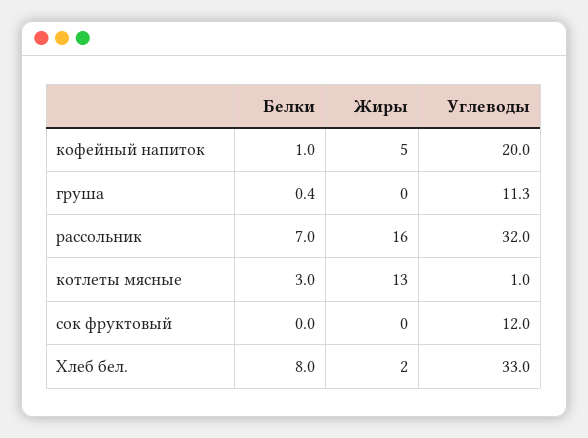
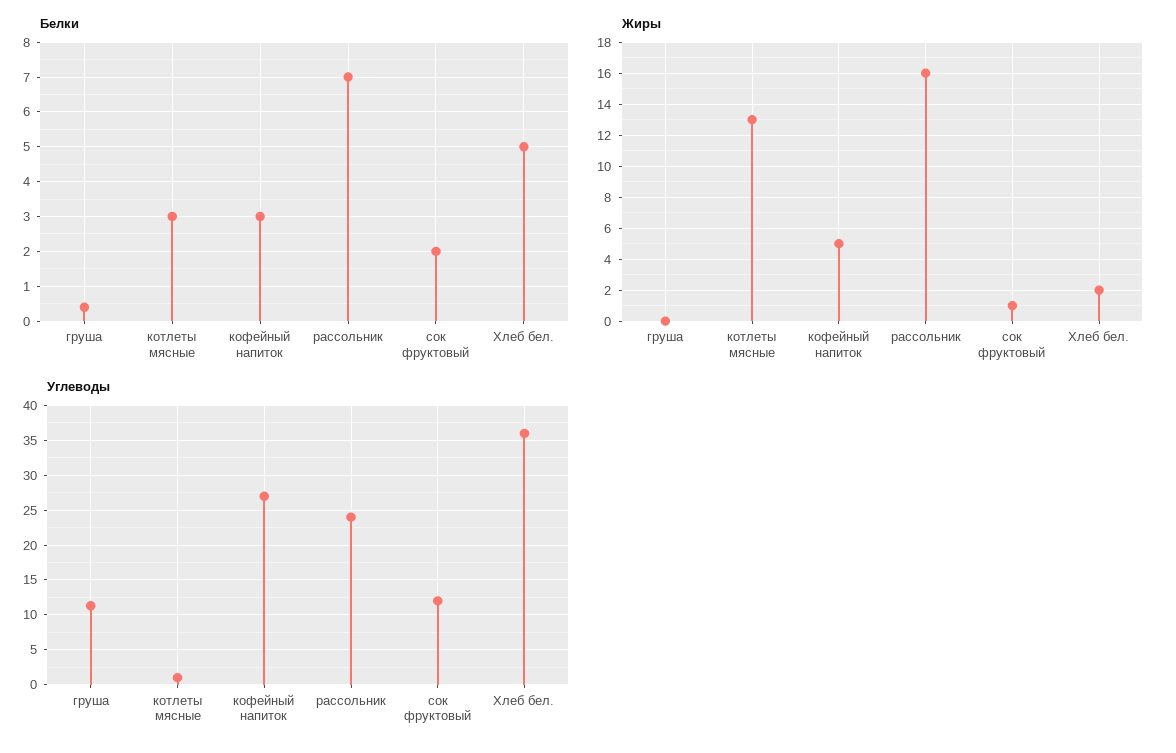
Белки, кофейный напиток: 1 -> 3
Углеводы, кофейный напиток: 20 -> 27
Углеводы, рассольник: 32 -> 24
Белки, сок фруктовый: 0 -> 2
Жиры, сок фруктовый: 0 -> 1
Белки, Хлеб бел.: 8 -> 5
Углеводы, Хлеб бел.: 33 -> 36

